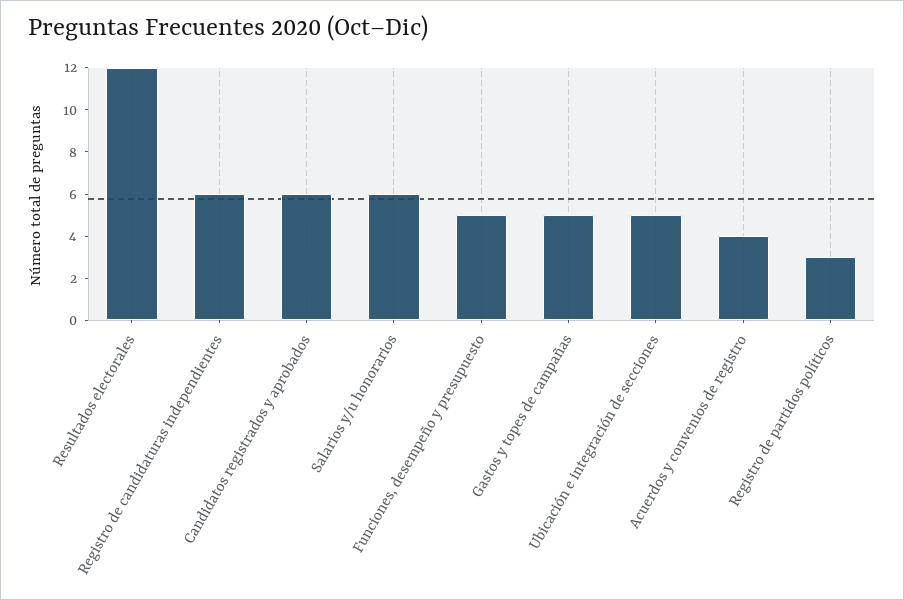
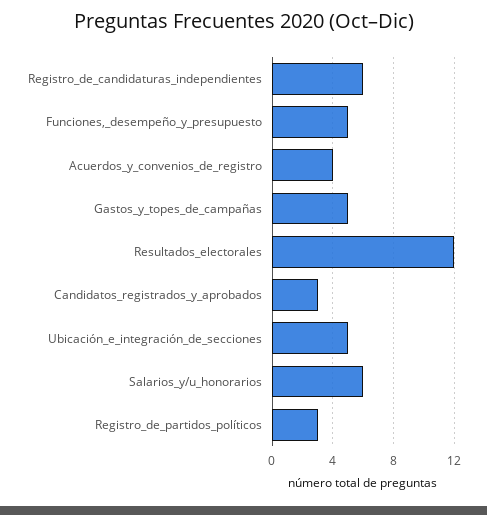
Candidatos registrados y aprobados: 6 -> 3

